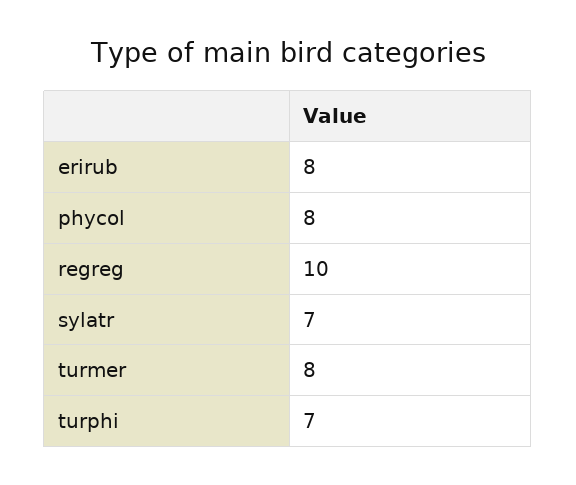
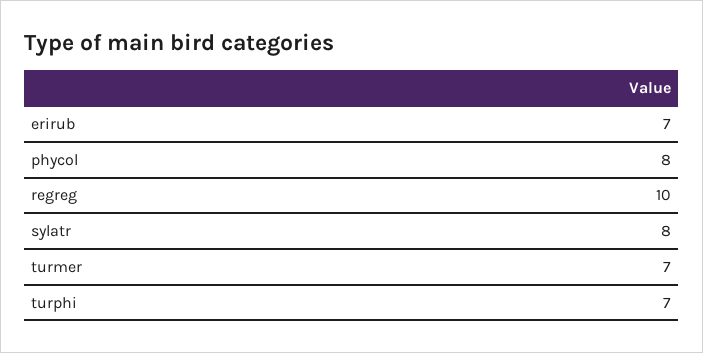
erirub: 8 -> 7
sylatr: 7 -> 8
turmer: 8 -> 7

